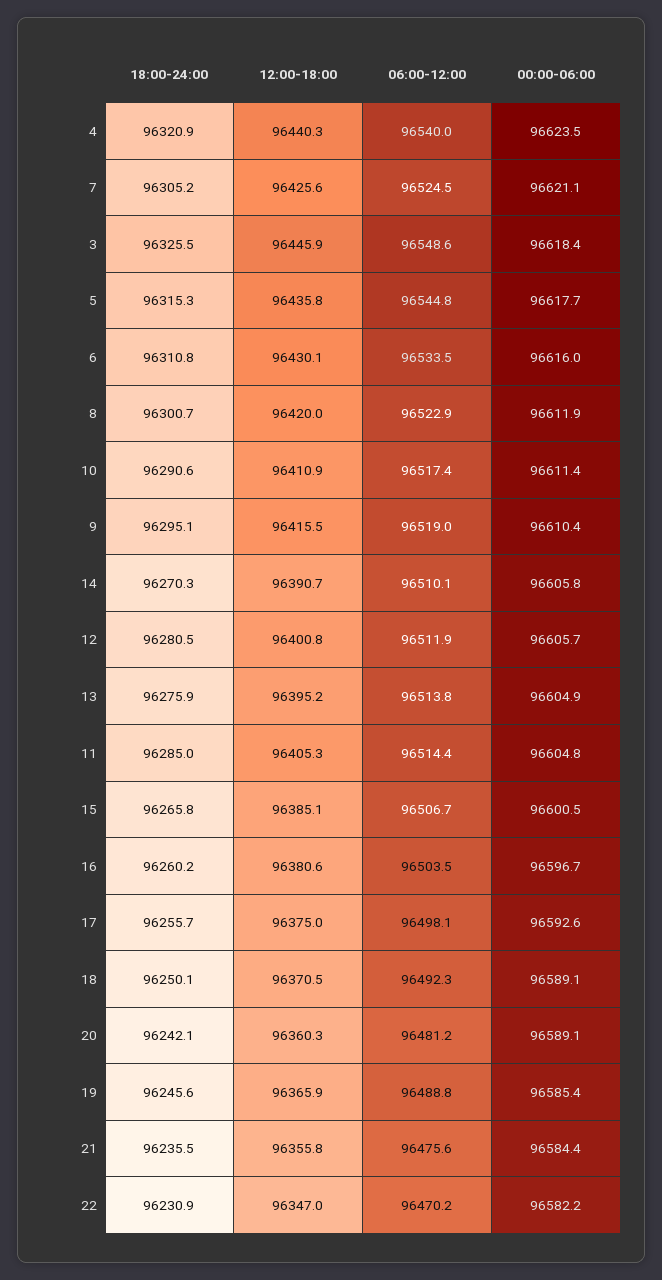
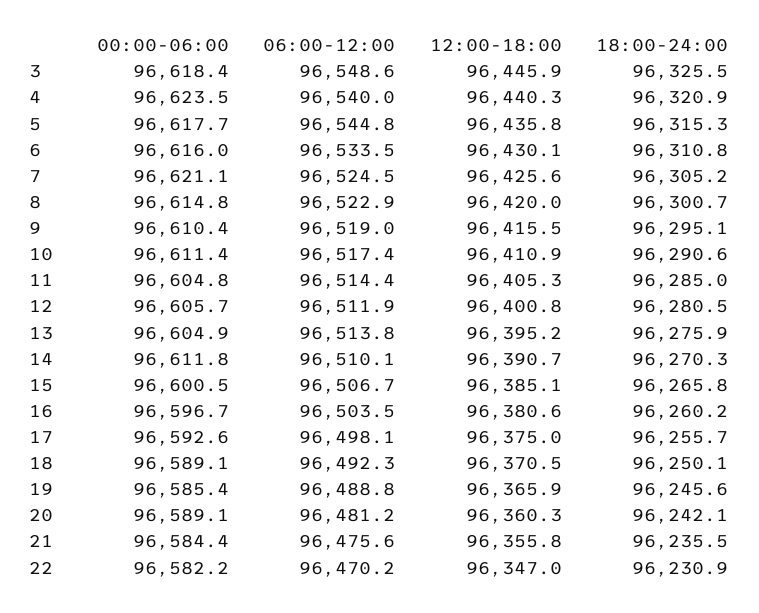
00:00-06:00, 8: 96611.9 -> 96614.8
00:00-06:00, 14: 96605.8 -> 96611.8

